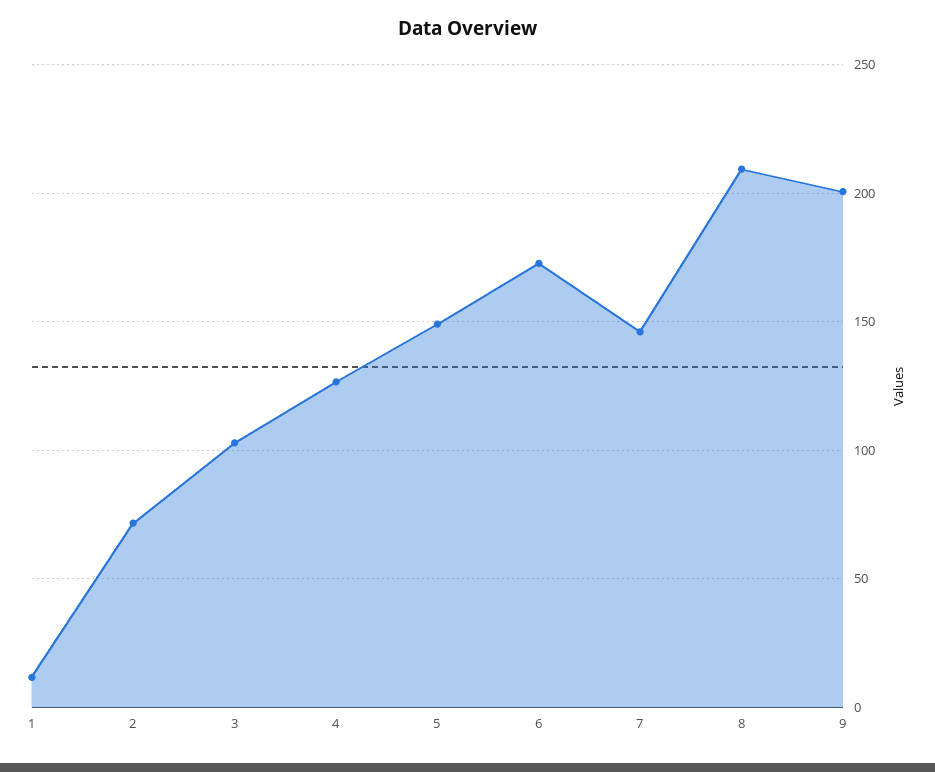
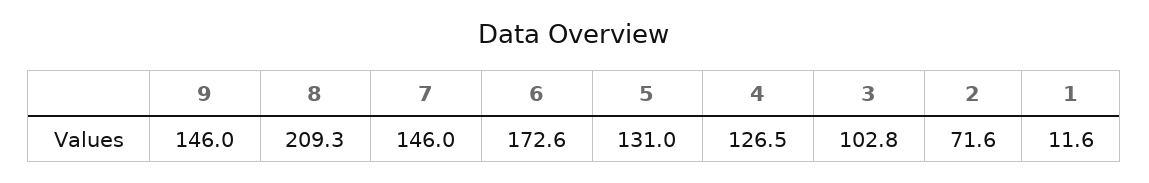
5: 150 -> 131
9: 200 -> 146

